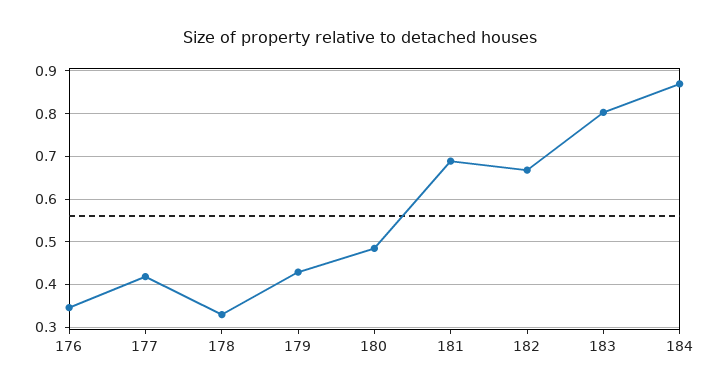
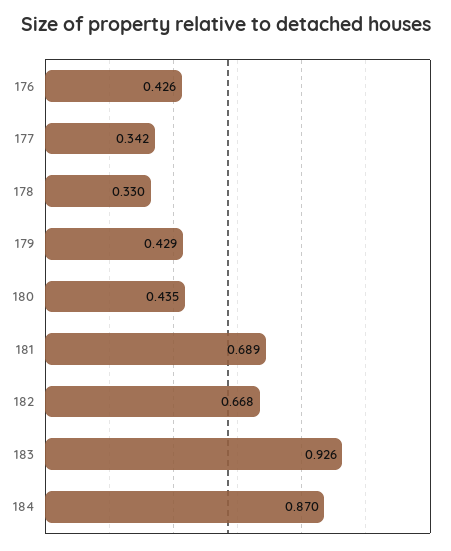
176: 0.34 -> 0.426
177: 0.42 -> 0.342
180: 0.48 -> 0.435
183: 0.8 -> 0.926

